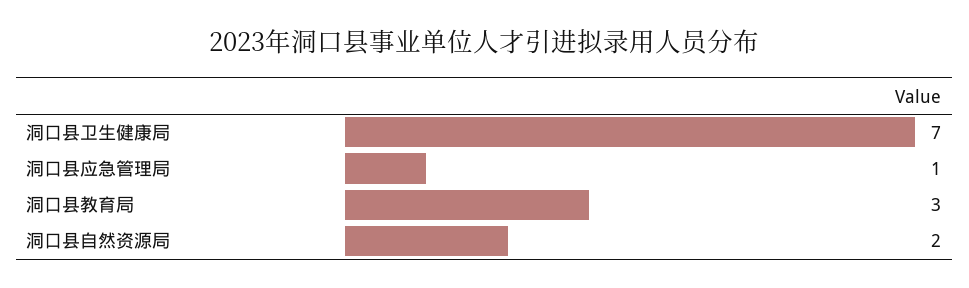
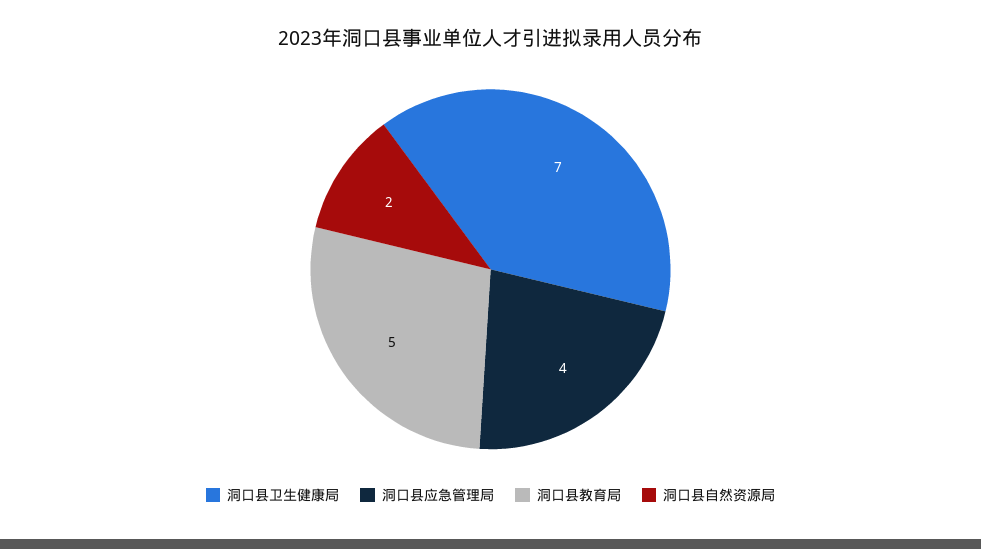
洞口县应急管理局: 1 -> 4
洞口县教育局: 3 -> 5

